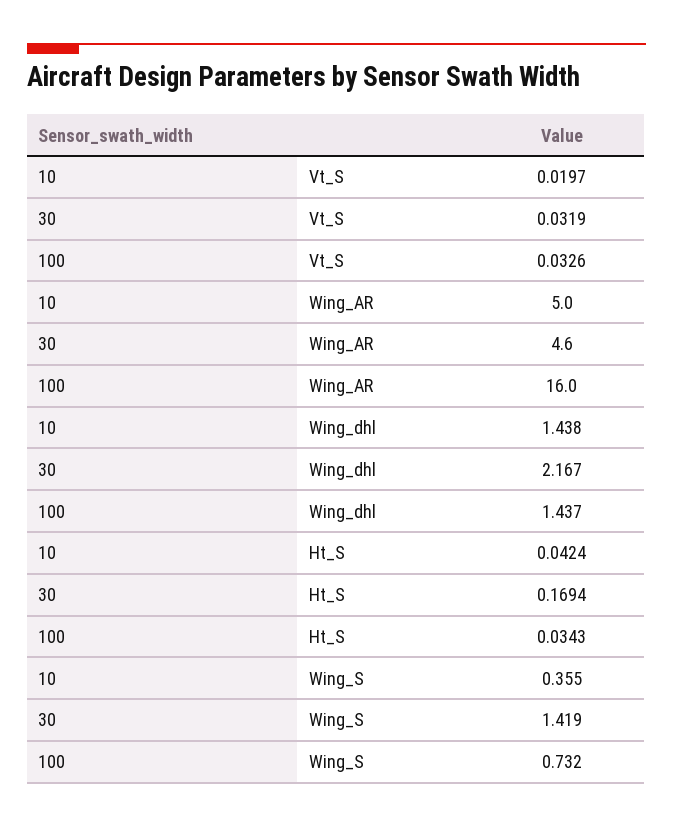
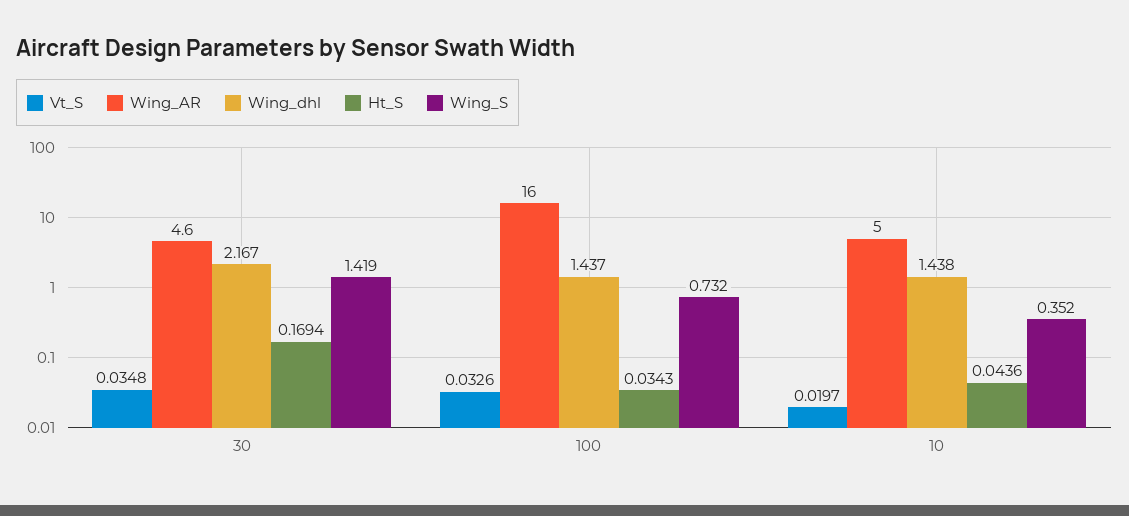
Vt_S, 30: 0.0319 -> 0.0348
Ht_S, 10: 0.0424 -> 0.0436
Wing_S, 10: 0.355 -> 0.352

